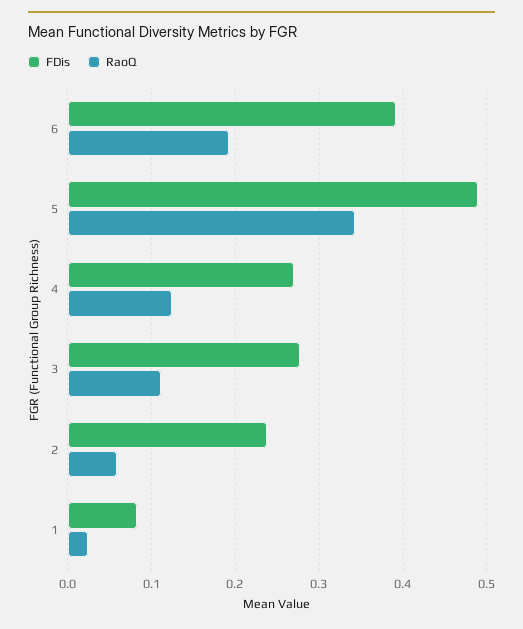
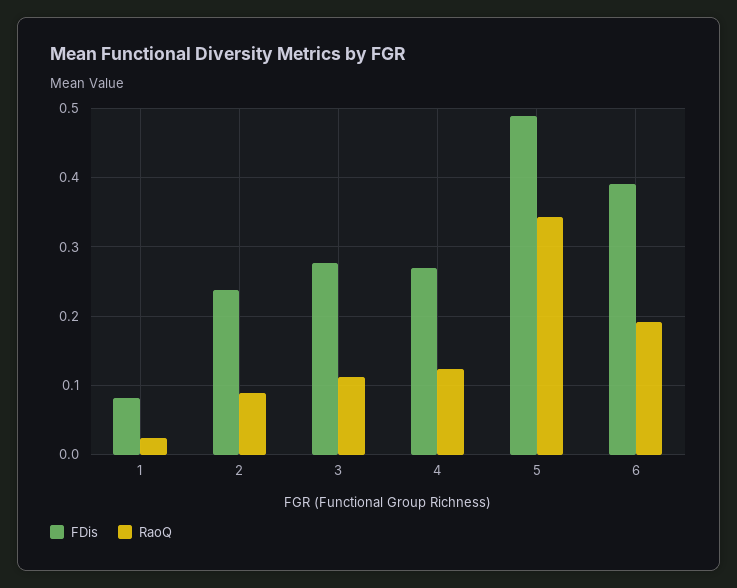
RaoQ, 2: 0.06 -> 0.09

